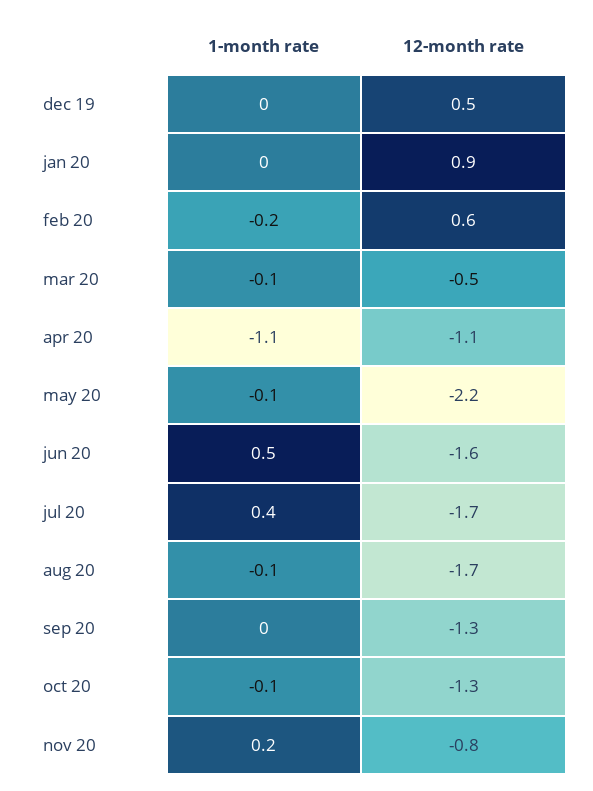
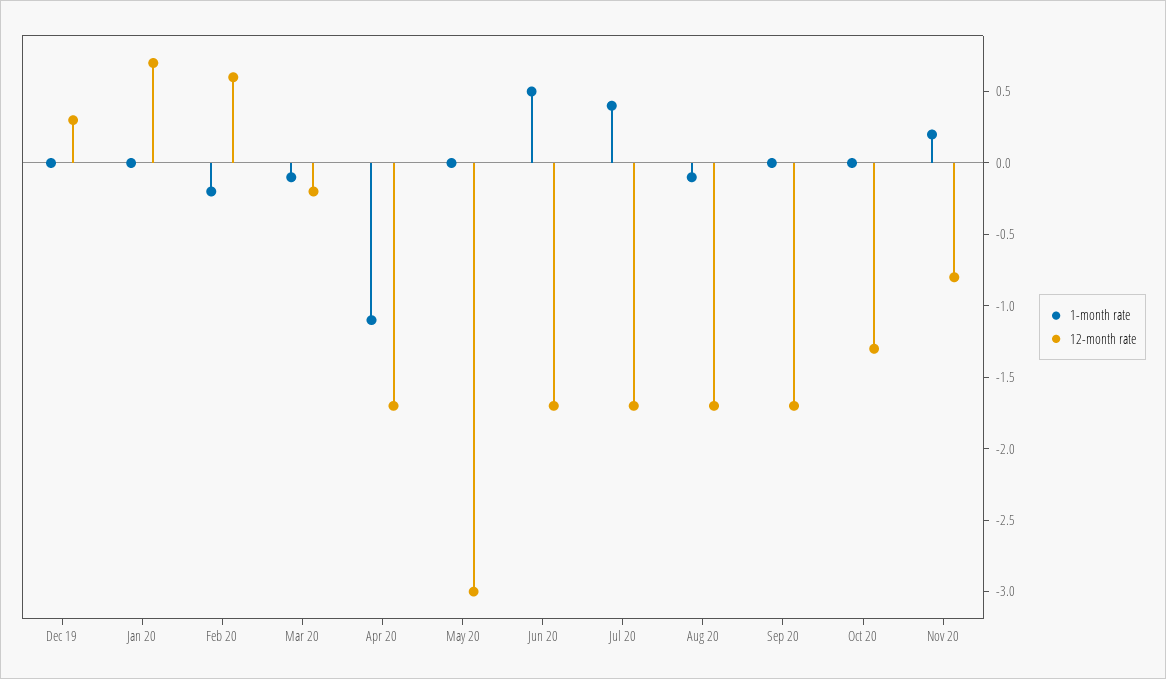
12-month rate, dec 19: 0.5 -> 0.3
12-month rate, jan 20: 0.9 -> 0.7
12-month rate, mar 20: -0.5 -> -0.2
12-month rate, apr 20: -1.1 -> -1.7
1-month rate, may 20: -0.1 -> 0
12-month rate, may 20: -2.2 -> -3
12-month rate, jun 20: -1.6 -> -1.7
12-month rate, sep 20: -1.3 -> -1.7
1-month rate, oct 20: -0.1 -> 0

